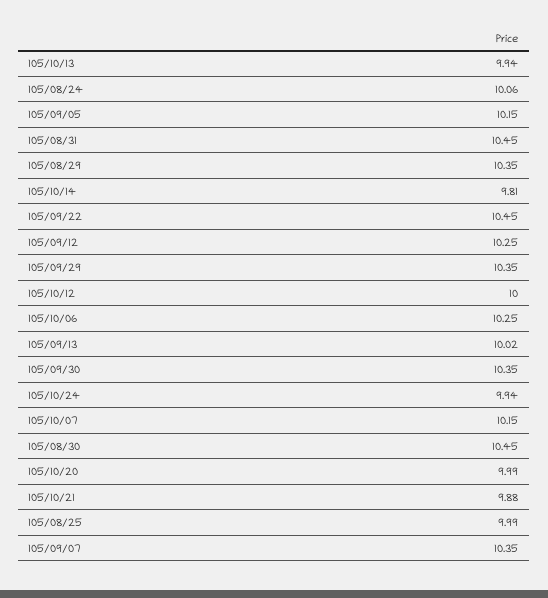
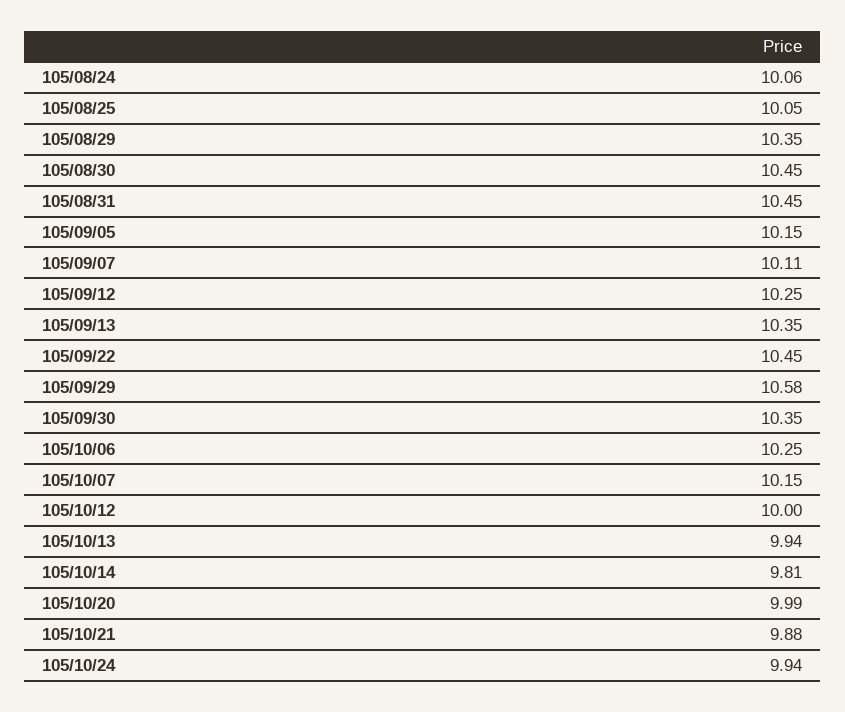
105/09/29: 10.35 -> 10.58
105/09/13: 10.02 -> 10.35
105/08/25: 9.99 -> 10.05
105/09/07: 10.35 -> 10.11

